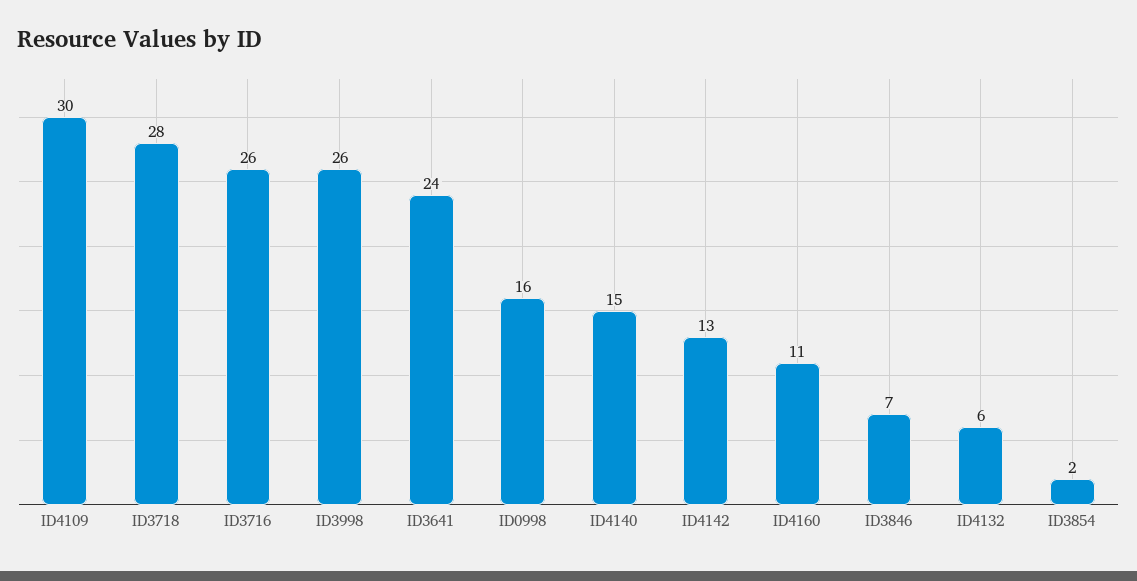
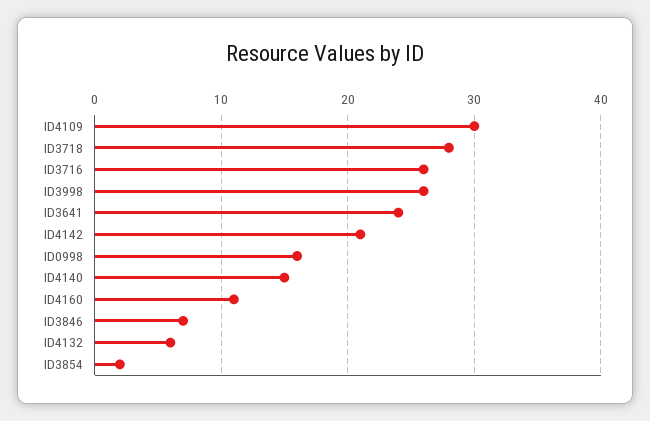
ID4142: 13 -> 21

